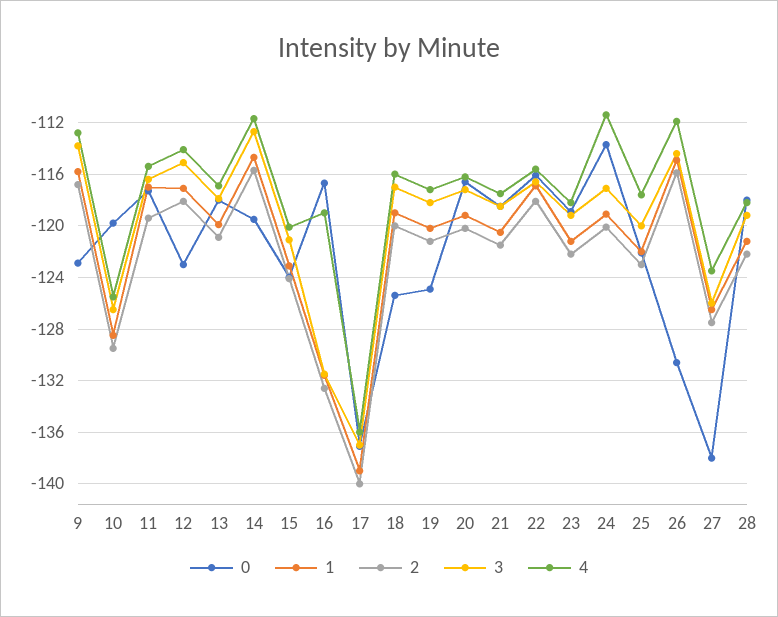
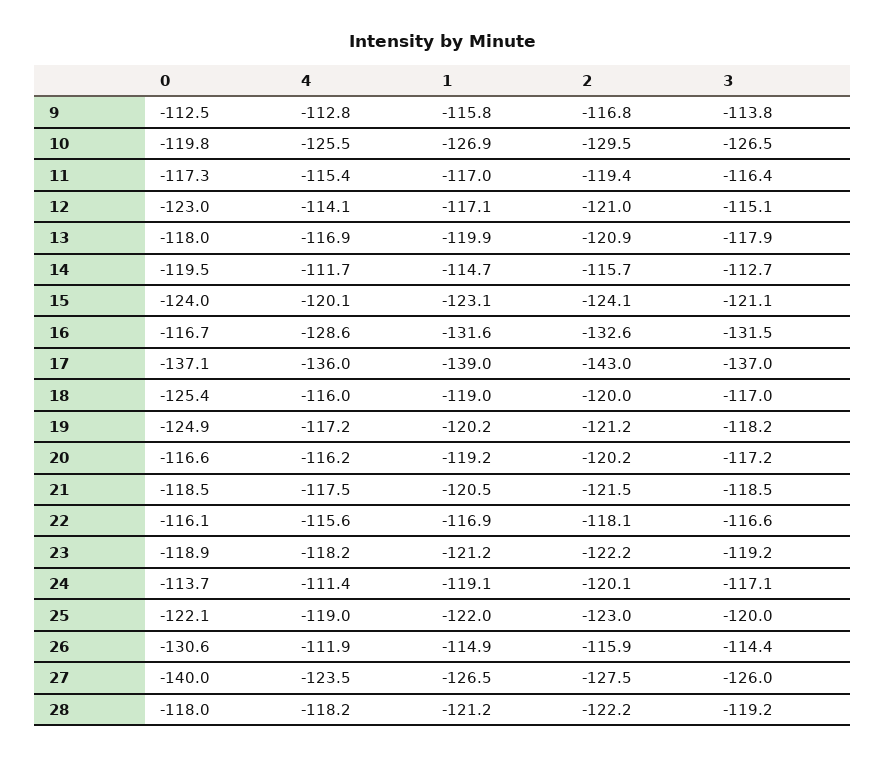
0, 9: -123 -> -112.5
1, 10: -128.5 -> -126.9
2, 12: -118 -> -121
4, 16: -119 -> -128.6
2, 17: -140 -> -143
4, 25: -117.5 -> -119
0, 27: -138 -> -140

